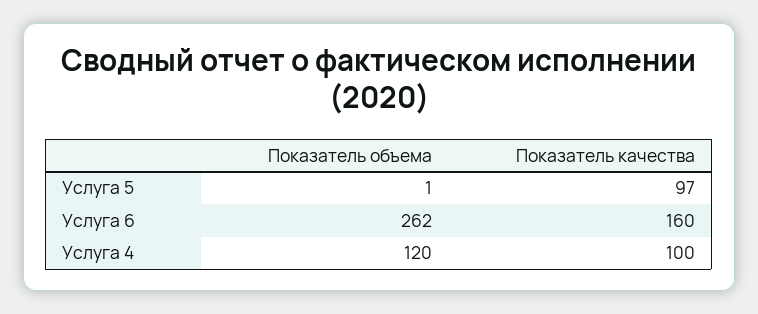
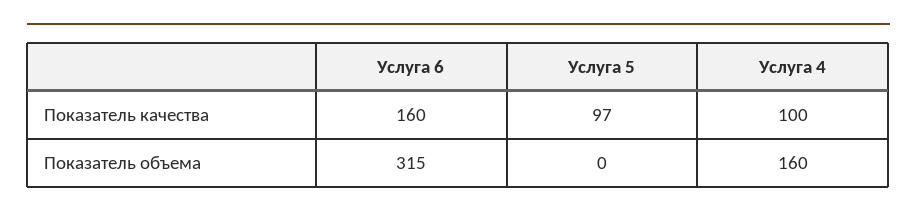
Показатель объема, Услуга 5: 1 -> 0
Показатель объема, Услуга 6: 262 -> 315
Показатель объема, Услуга 4: 120 -> 160

